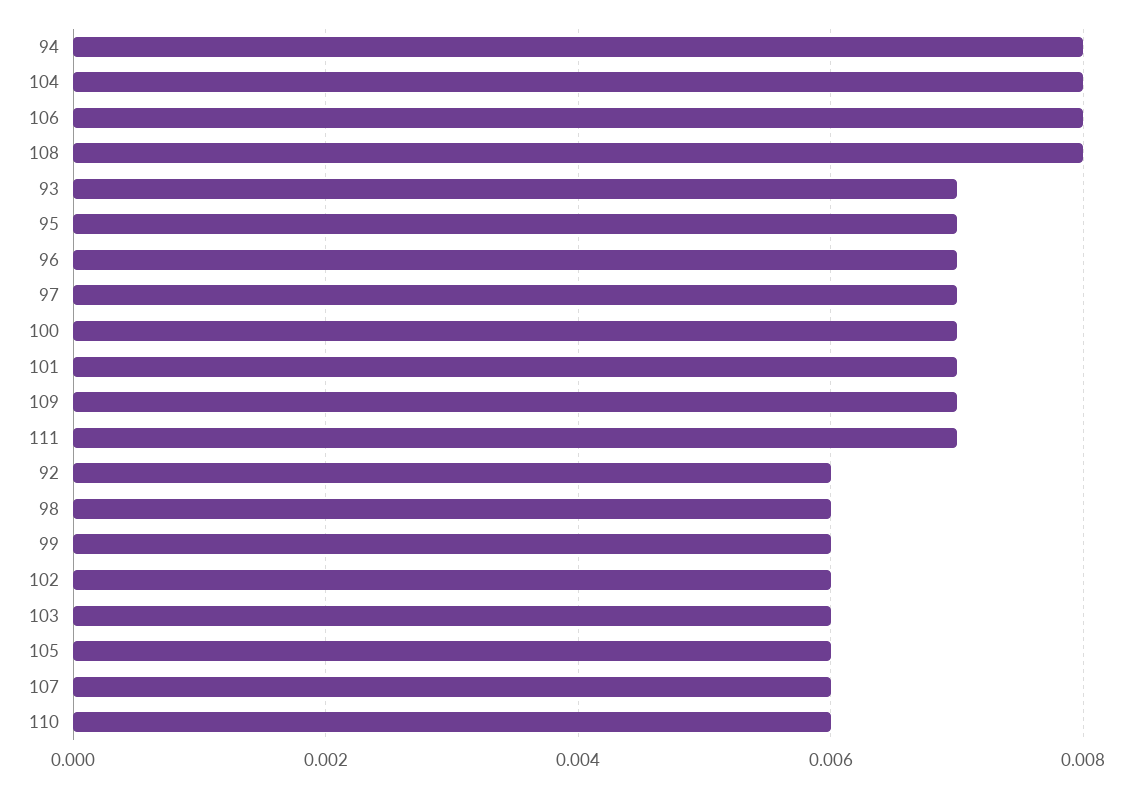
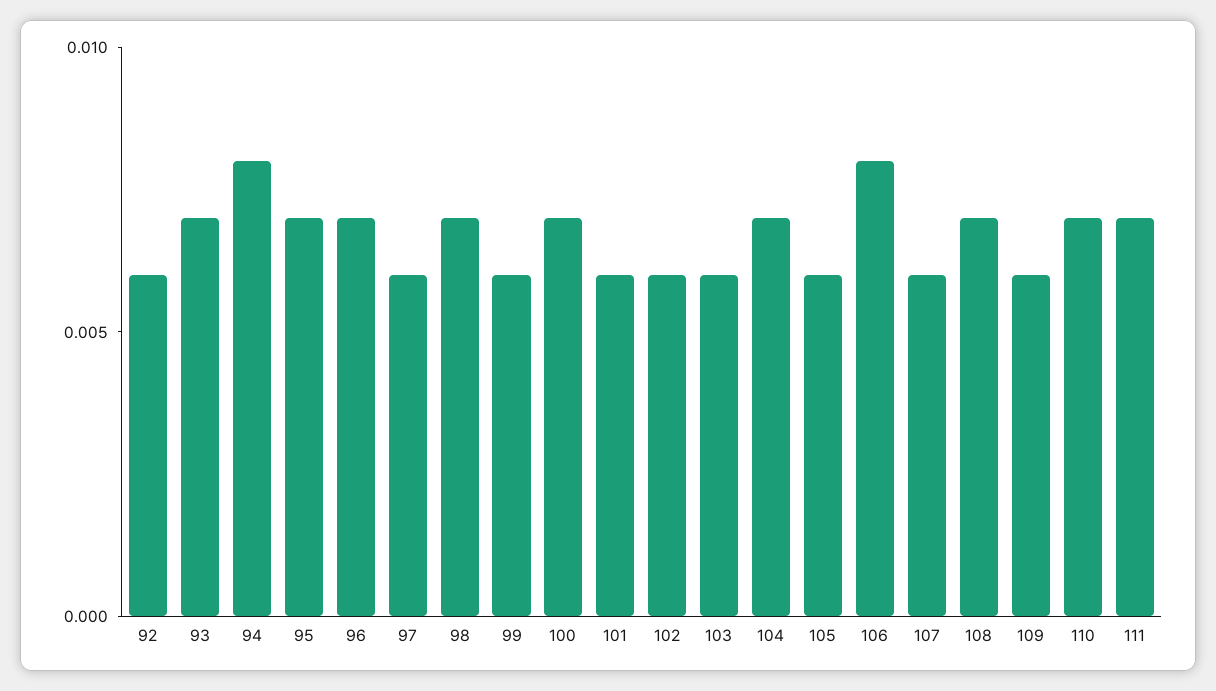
104: 0.008 -> 0.007
108: 0.008 -> 0.007
97: 0.007 -> 0.006
101: 0.007 -> 0.006
109: 0.007 -> 0.006
98: 0.006 -> 0.007
110: 0.006 -> 0.007

